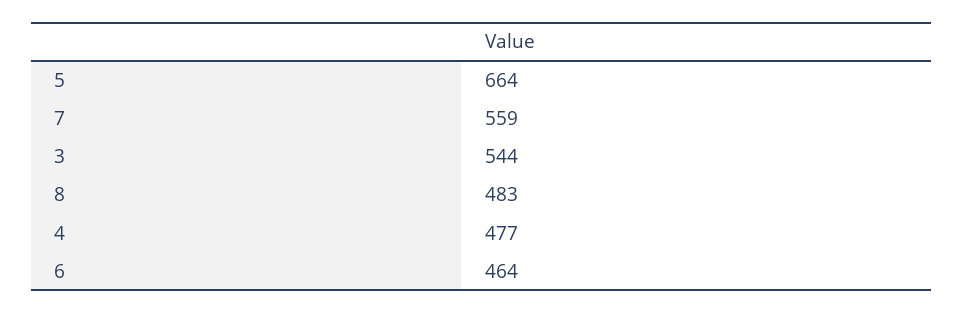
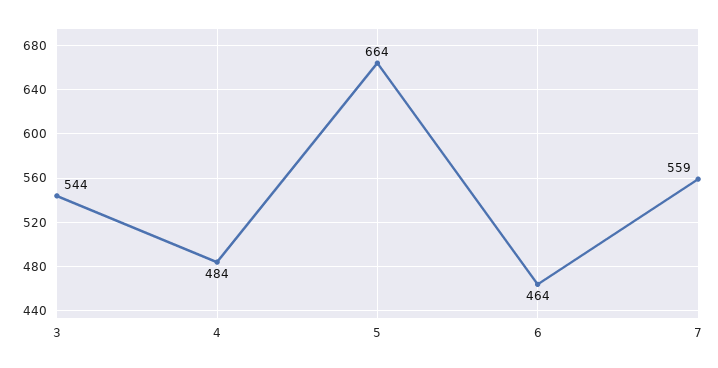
8: 483 -> none
4: 477 -> 484

